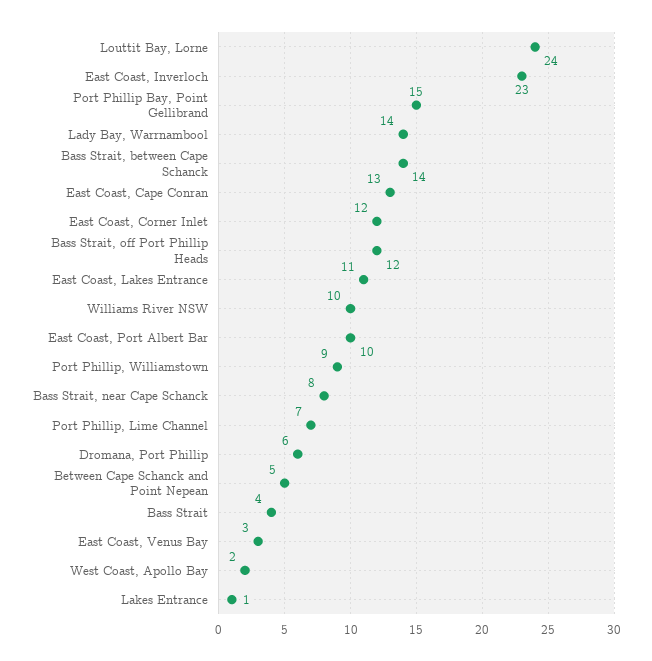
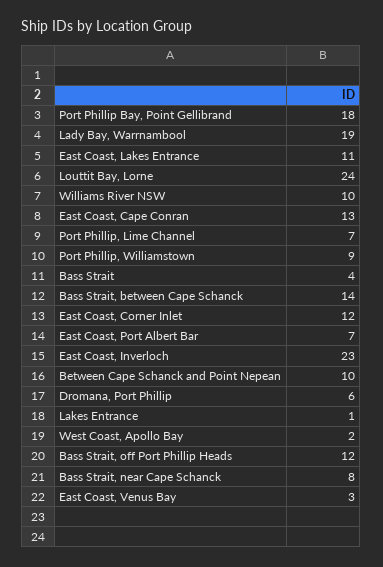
Port Phillip Bay, Point Gellibrand: 15 -> 18
Lady Bay, Warrnambool: 14 -> 19
East Coast, Port Albert Bar: 10 -> 7
Between Cape Schanck and Point Nepean: 5 -> 10

